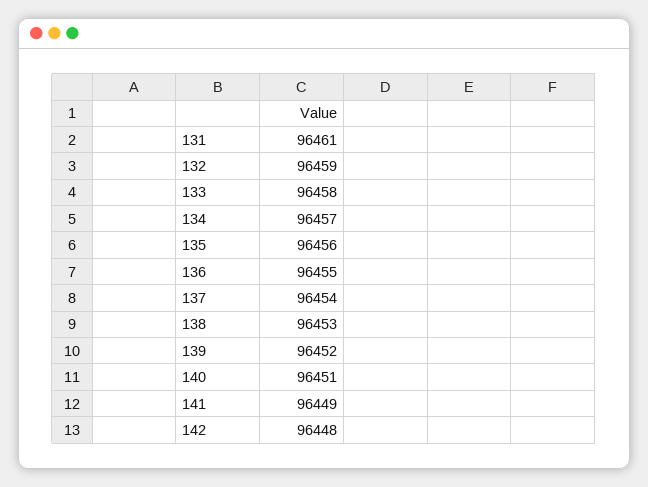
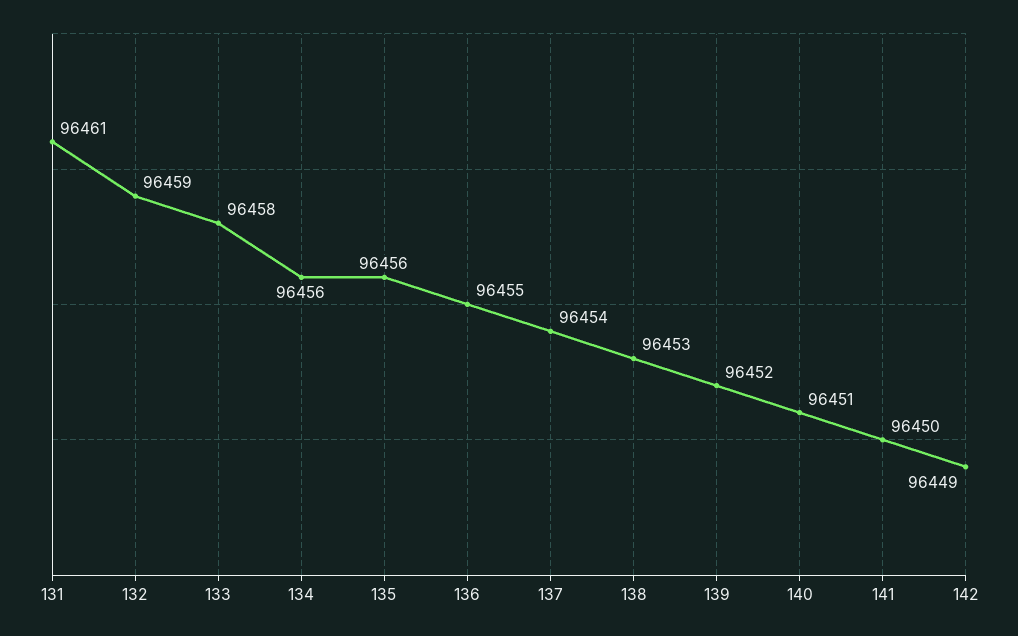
134: 96457 -> 96456
141: 96449 -> 96450
142: 96448 -> 96449

